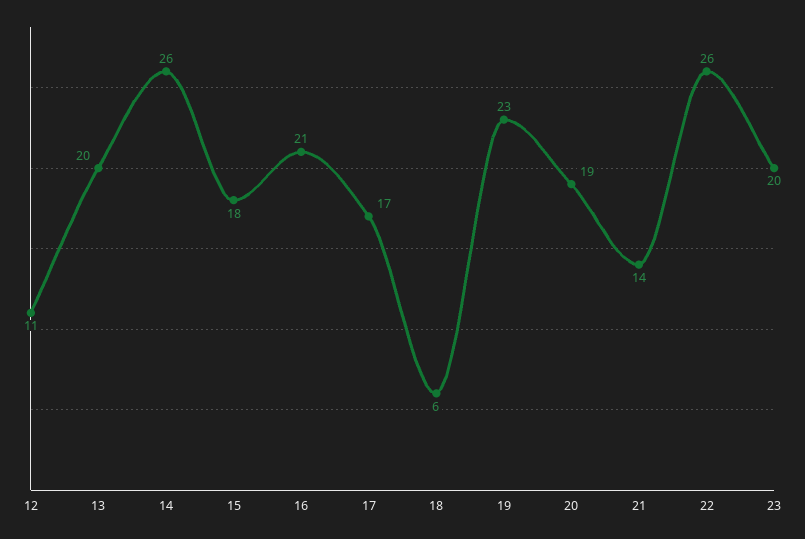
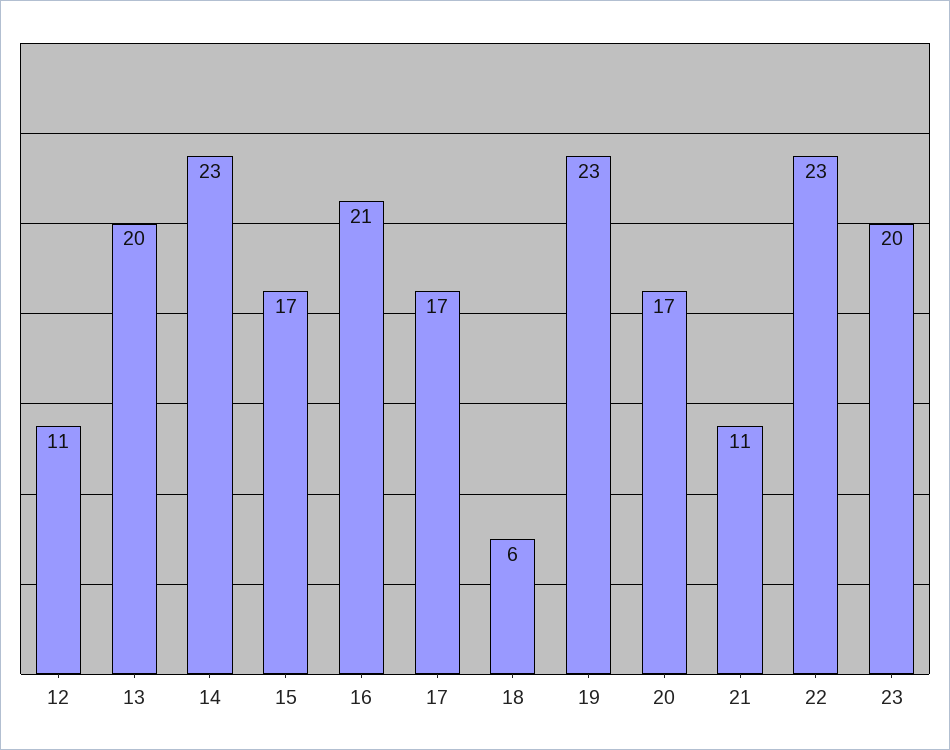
14: 26 -> 23
15: 18 -> 17
20: 19 -> 17
21: 14 -> 11
22: 26 -> 23

